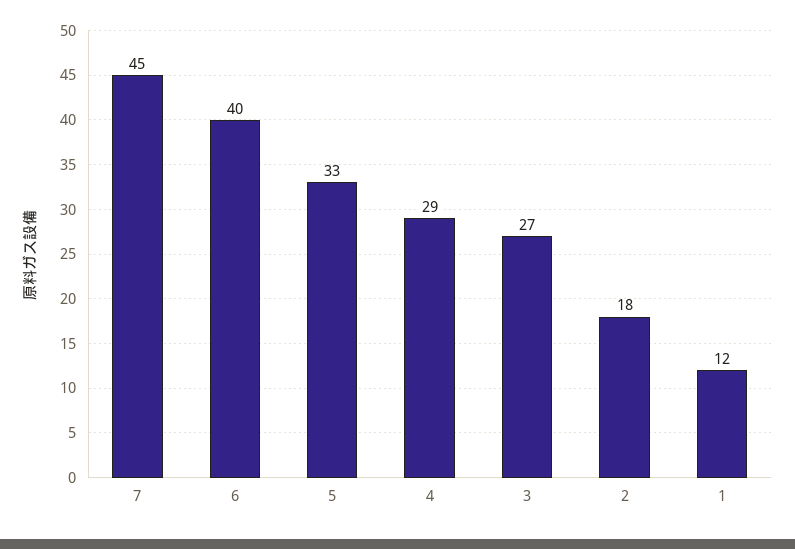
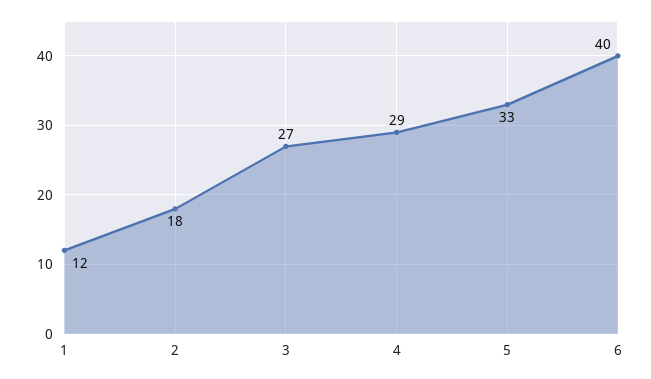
7: 45 -> none

